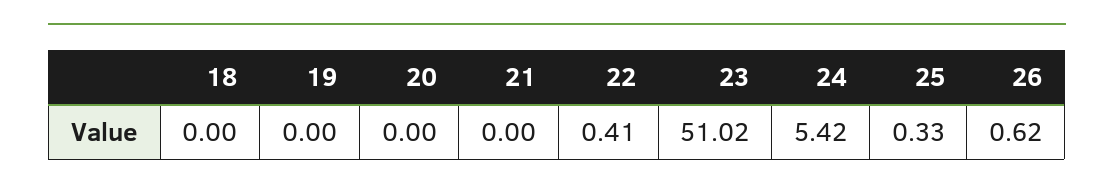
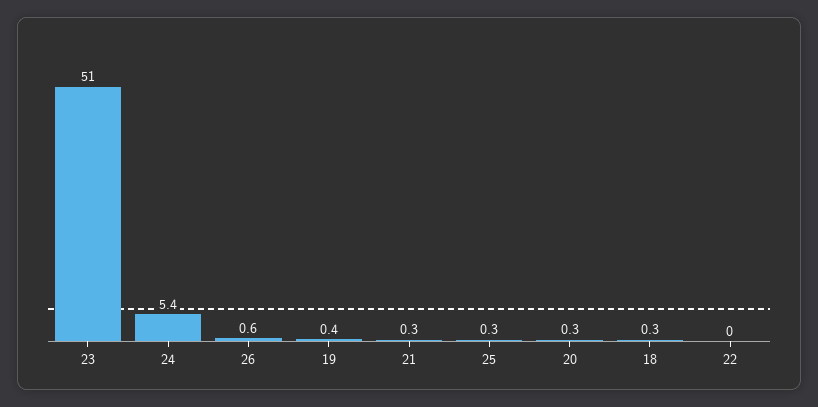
18: 0 -> 0.3
19: 0 -> 0.4
20: 0 -> 0.3
21: 0 -> 0.3
22: 0.41 -> 0

